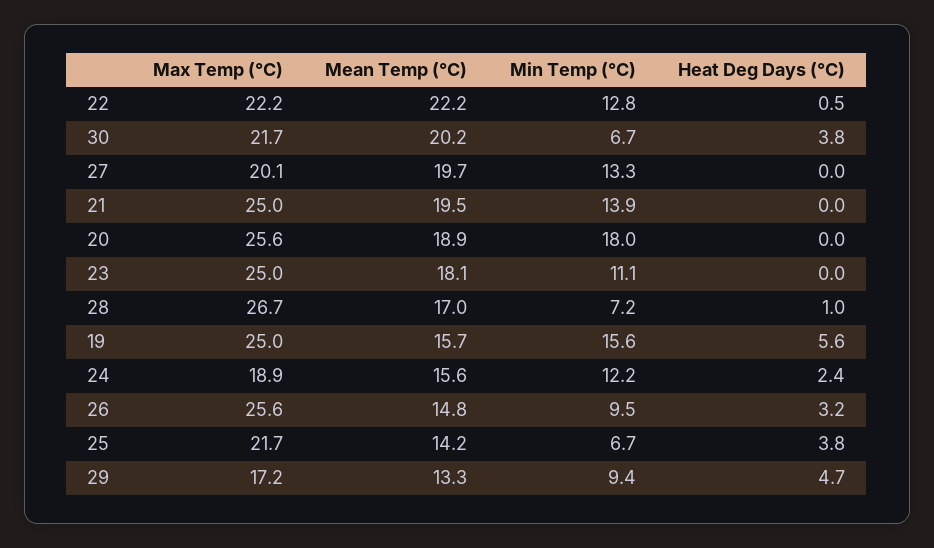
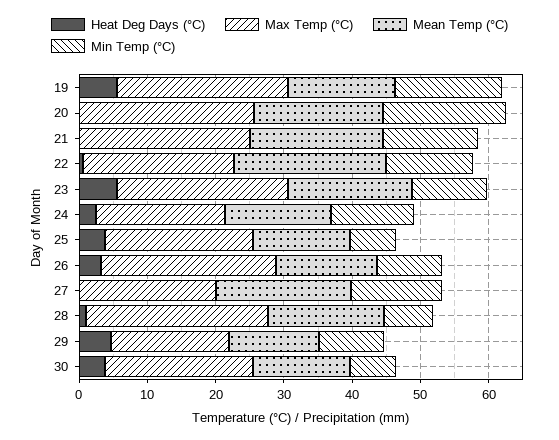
Mean Temp (°C), 30: 20.2 -> 14
Heat Deg Days (°C), 23: 0 -> 6

